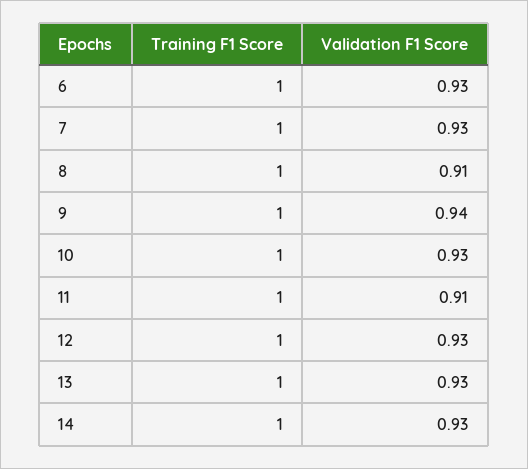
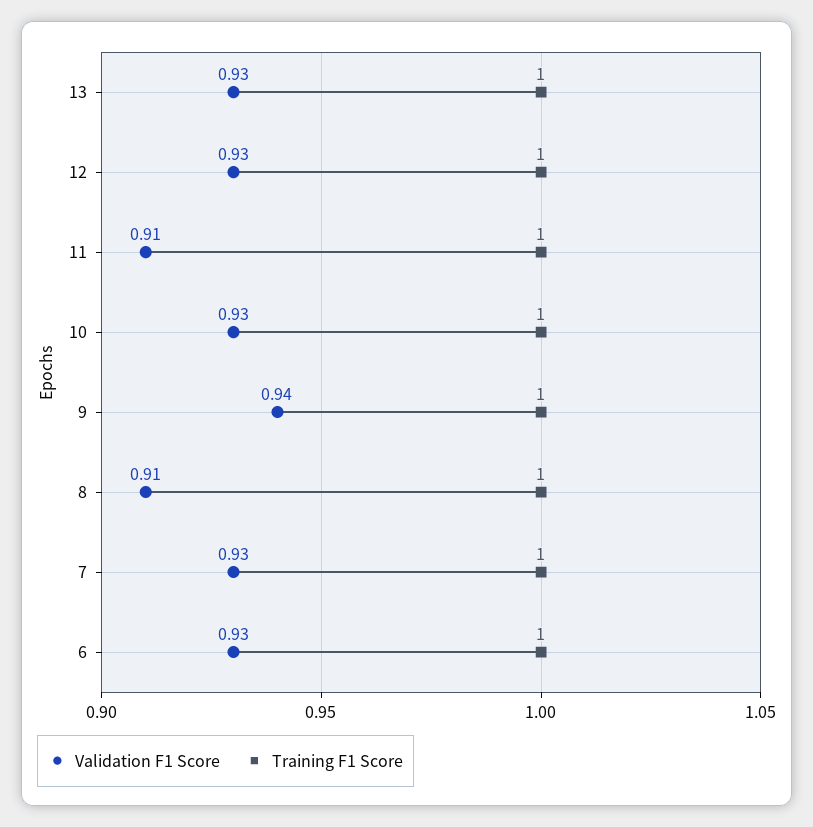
Training F1 Score, 14: 1 -> none
Validation F1 Score, 14: 0.93 -> none

